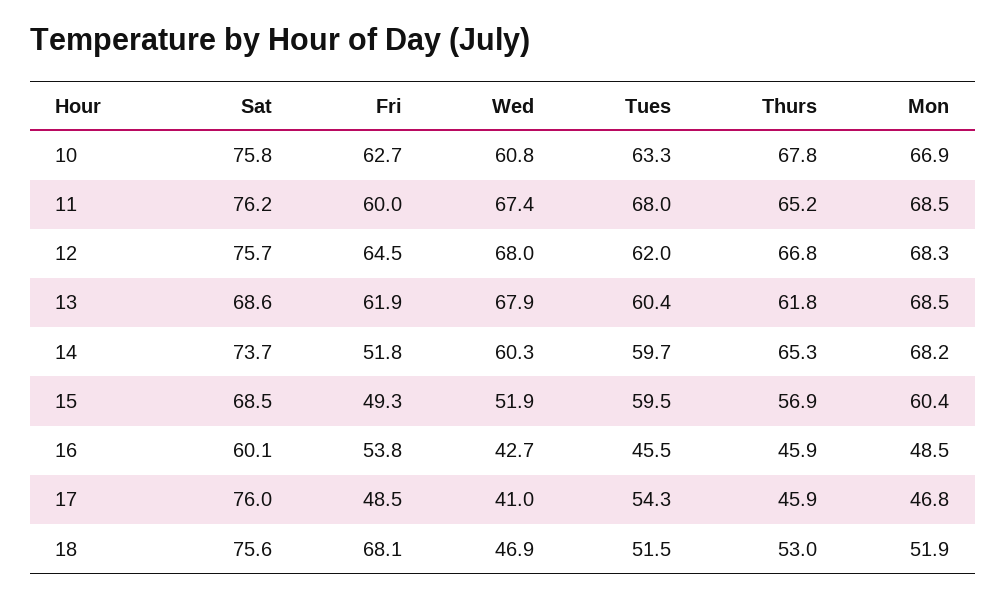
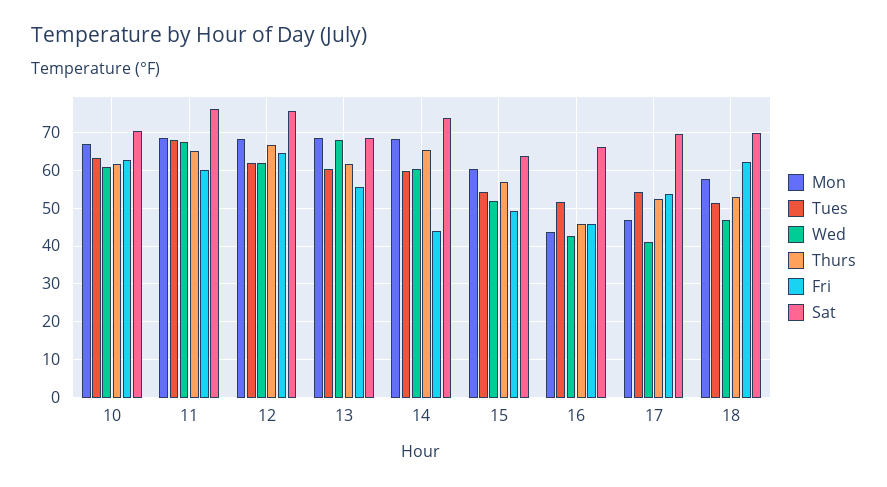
Sat, 10: 75.8 -> 70
Thurs, 10: 67.8 -> 62
Wed, 12: 68 -> 62
Fri, 13: 61.9 -> 56
Fri, 14: 51.8 -> 44
Sat, 15: 68.5 -> 64
Tues, 15: 59.5 -> 54
Sat, 16: 60.1 -> 66
Fri, 16: 53.8 -> 46
Tues, 16: 45.5 -> 52
Mon, 16: 48.5 -> 44
Sat, 17: 76 -> 70
Fri, 17: 48.5 -> 54
Thurs, 17: 45.9 -> 52
Sat, 18: 75.6 -> 70
Fri, 18: 68.1 -> 62
Mon, 18: 51.9 -> 58

